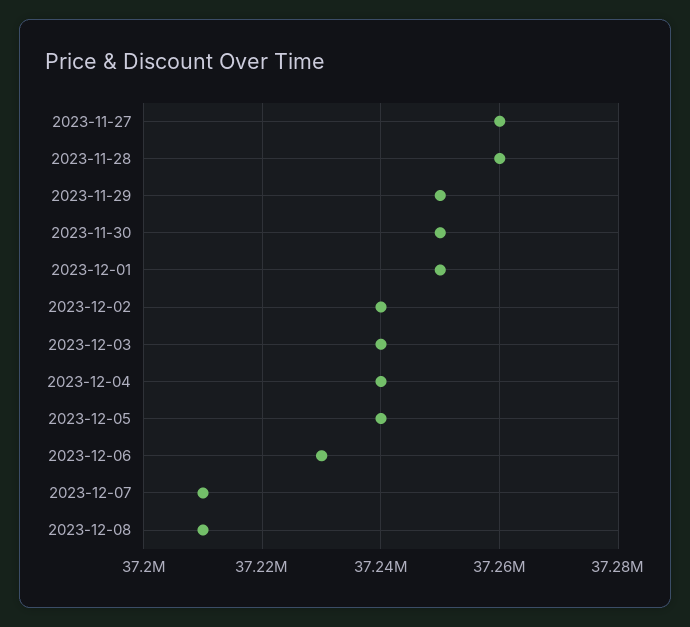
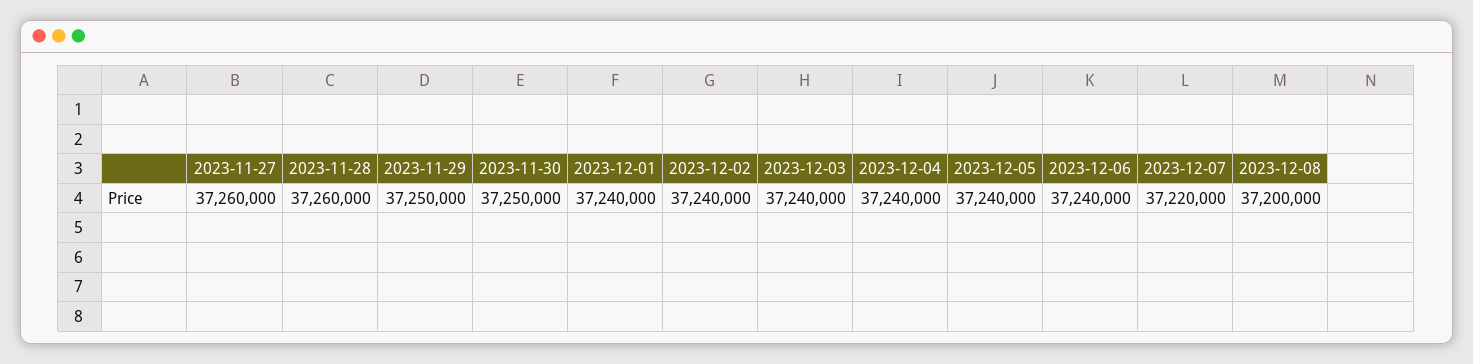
2023-12-01: 37250000 -> 37240000
2023-12-06: 37230000 -> 37240000
2023-12-07: 37210000 -> 37220000
2023-12-08: 37210000 -> 37200000

